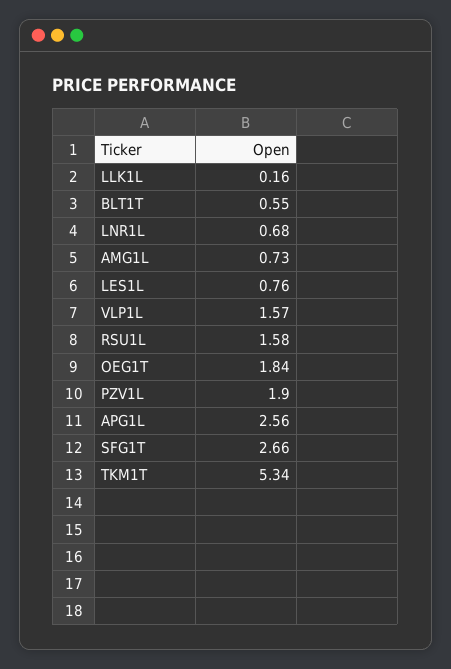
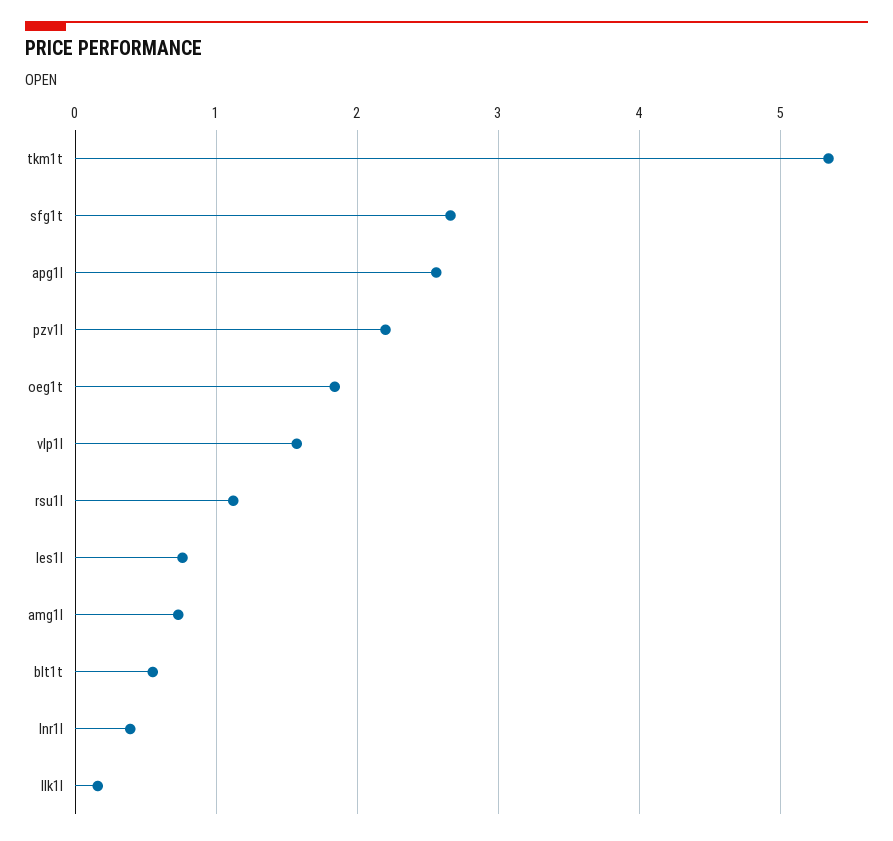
LNR1L: 0.68 -> 0.4
RSU1L: 1.58 -> 1.1
PZV1L: 1.9 -> 2.2

